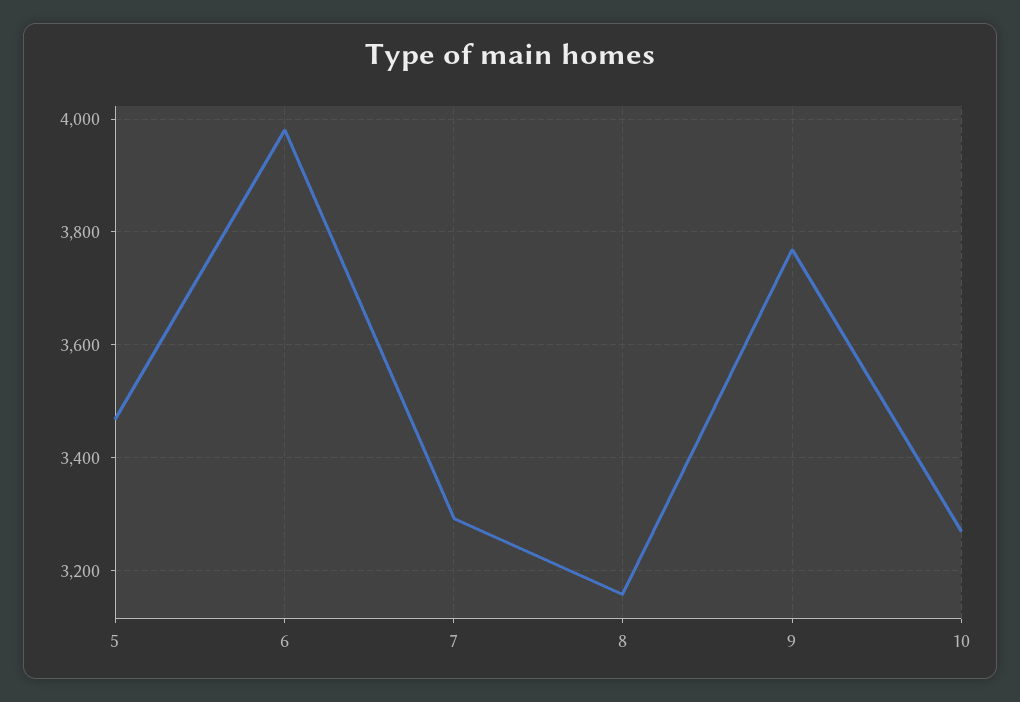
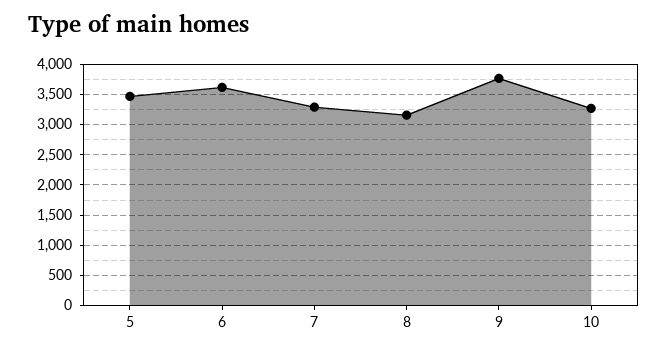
6: 3980 -> 3600

